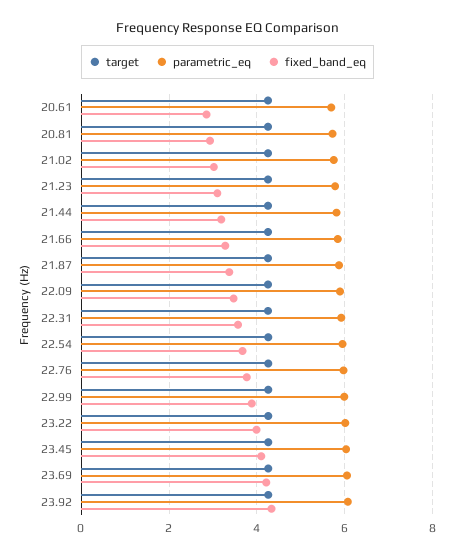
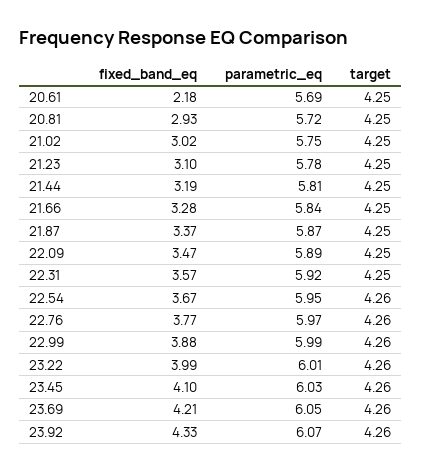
fixed_band_eq, 20.61: 2.8 -> 2.18

